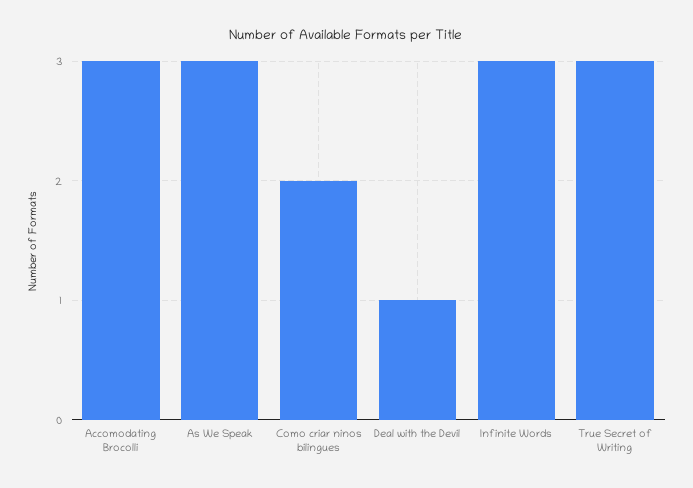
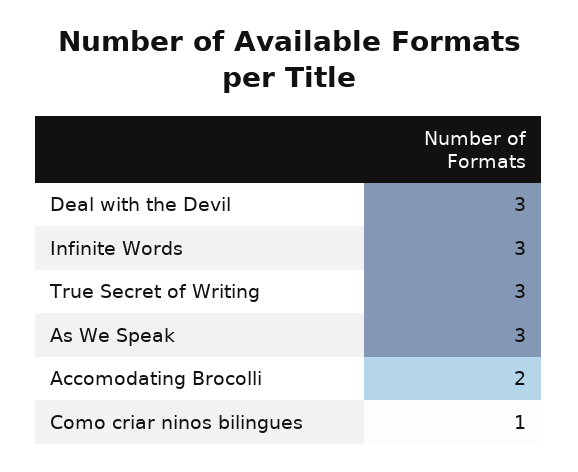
Accomodating Brocolli: 3 -> 2
Como criar ninos bilingues: 2 -> 1
Deal with the Devil: 1 -> 3

